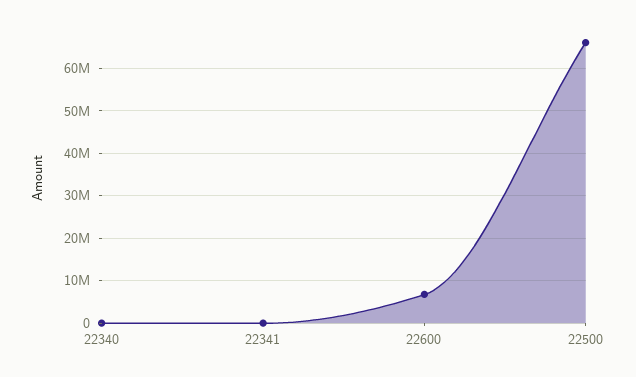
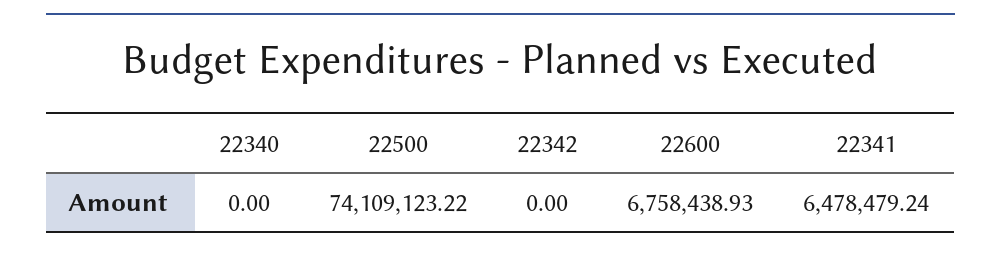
22341: 0 -> 6478479.24
22500: 66000000 -> 74109123.22
22342: none -> 0

